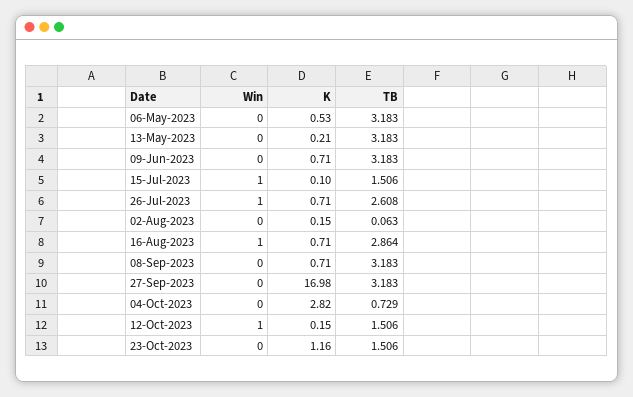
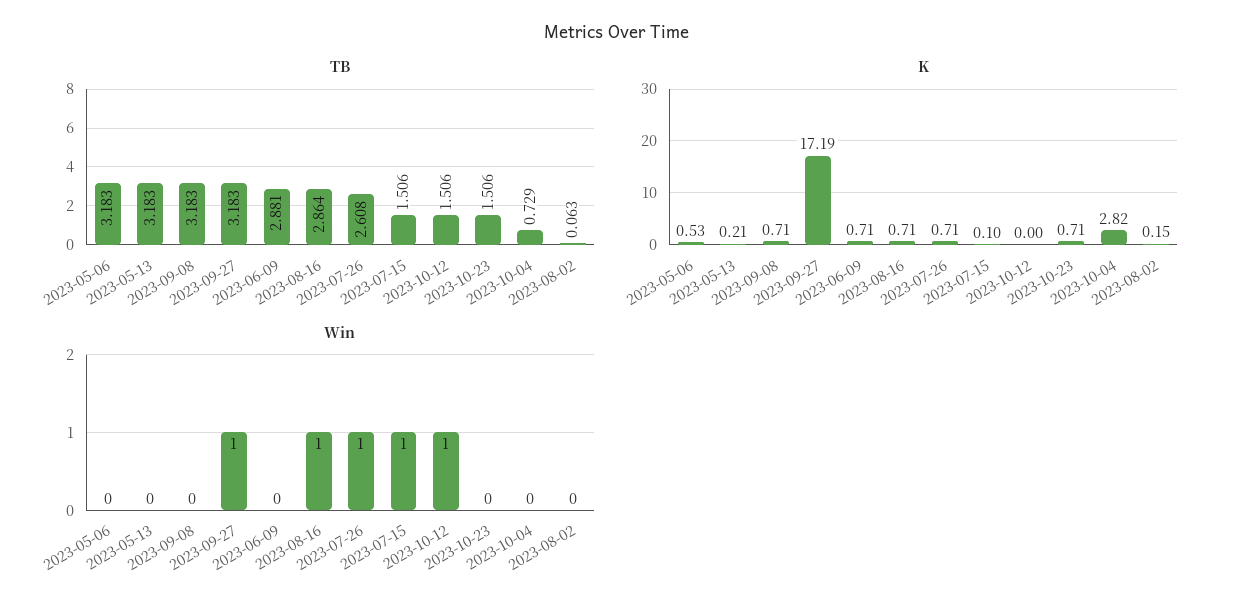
TB, 09-Jun-2023: 3.183 -> 2.881
Win, 27-Sep-2023: 0 -> 1
K, 27-Sep-2023: 16.98 -> 17.19
K, 12-Oct-2023: 0.15 -> 0
K, 23-Oct-2023: 1.16 -> 0.71

